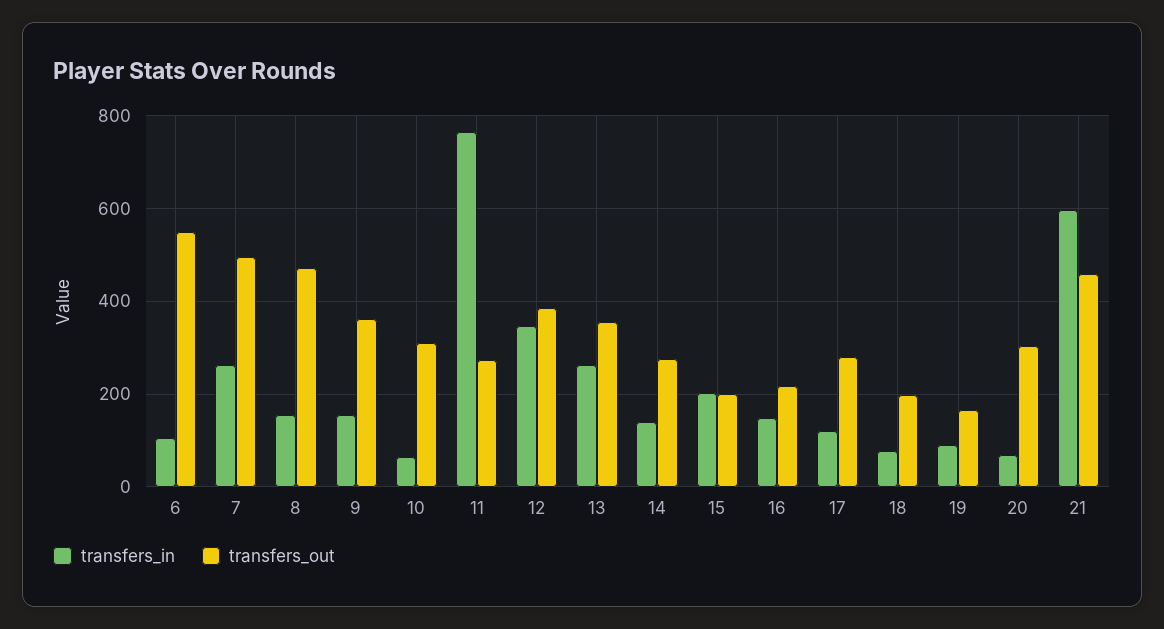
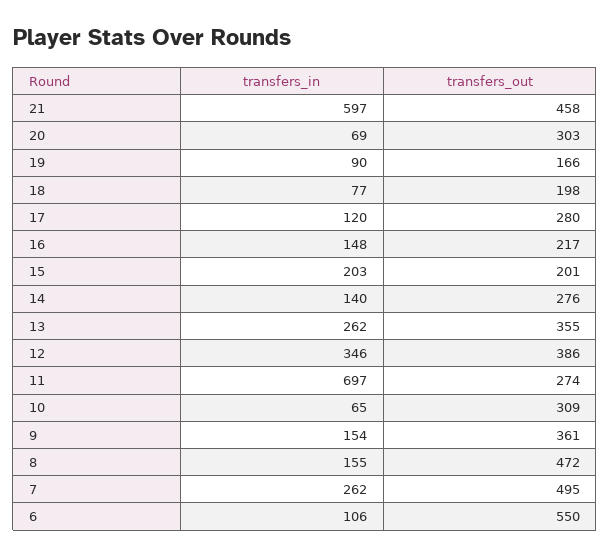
transfers_in, 11: 760 -> 697

